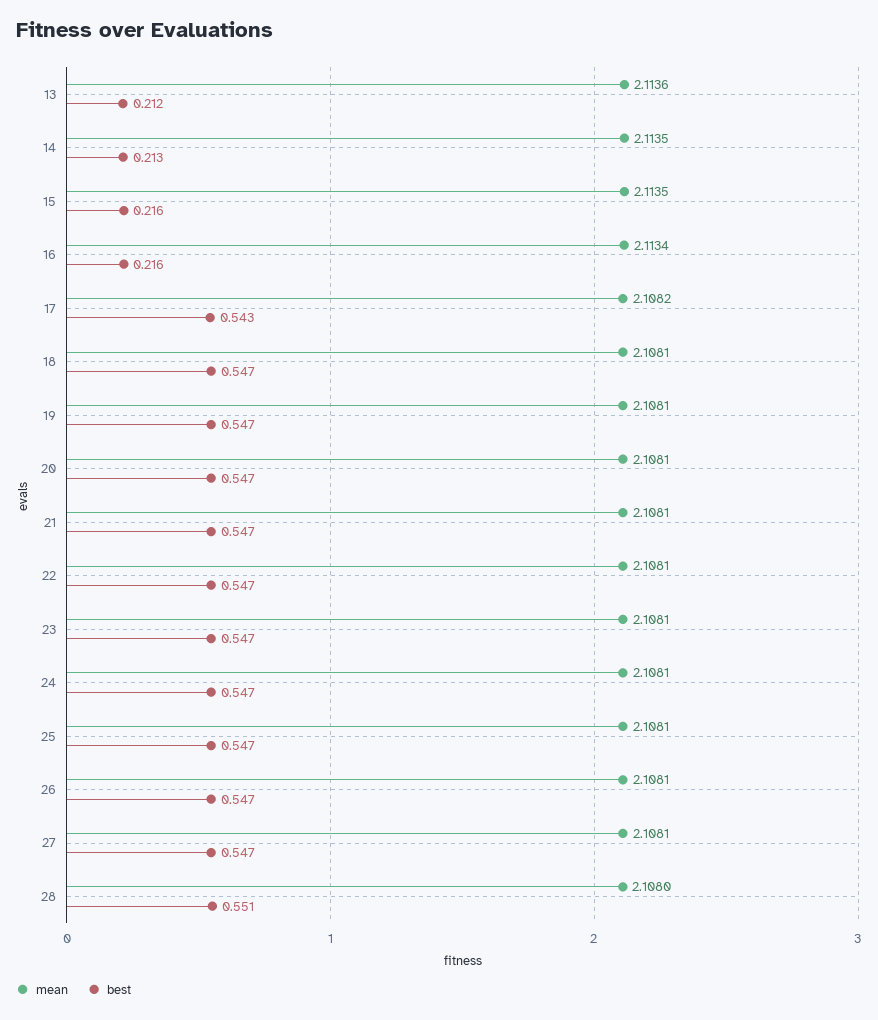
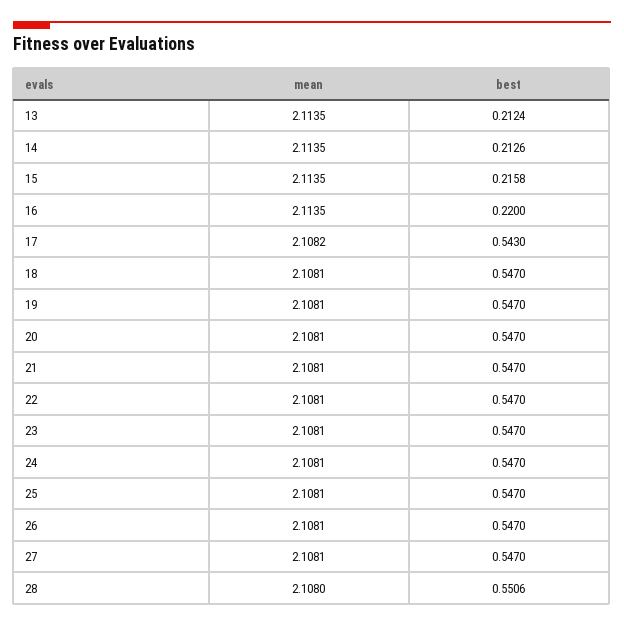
mean, 13: 2.1136 -> 2.1135
mean, 16: 2.1134 -> 2.1135
best, 16: 0.216 -> 0.22

